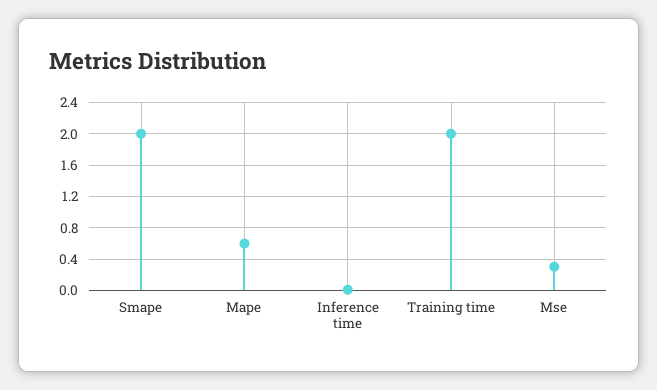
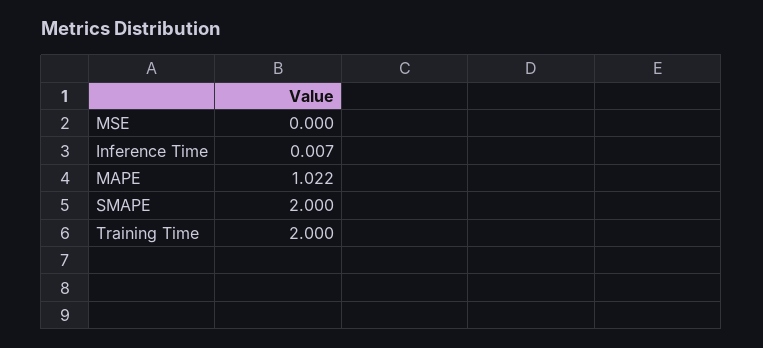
Mape: 0.6 -> 1.022
Mse: 0.3 -> 0

